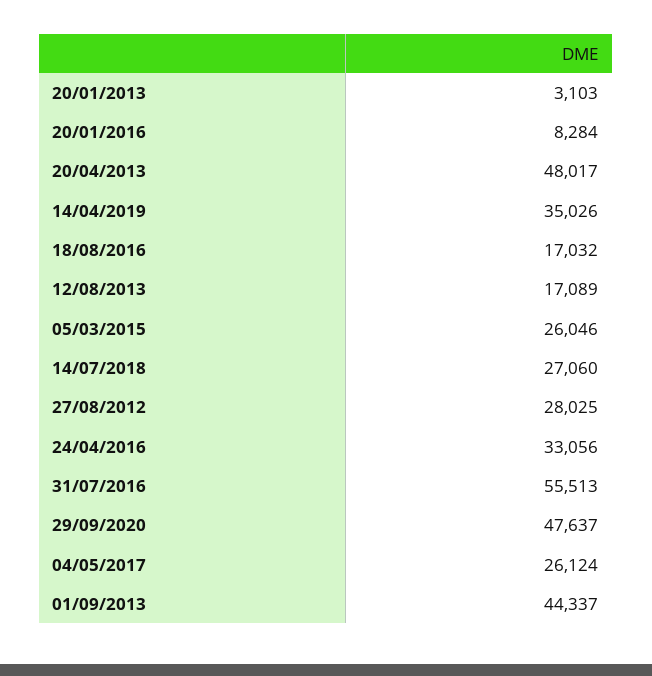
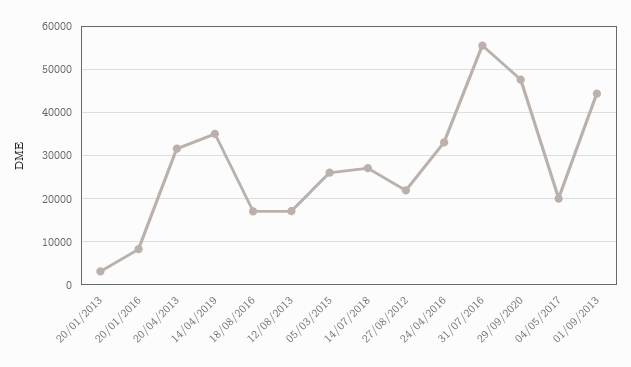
20/04/2013: 48017 -> 32000
27/08/2012: 28025 -> 22000
04/05/2017: 26124 -> 20000

